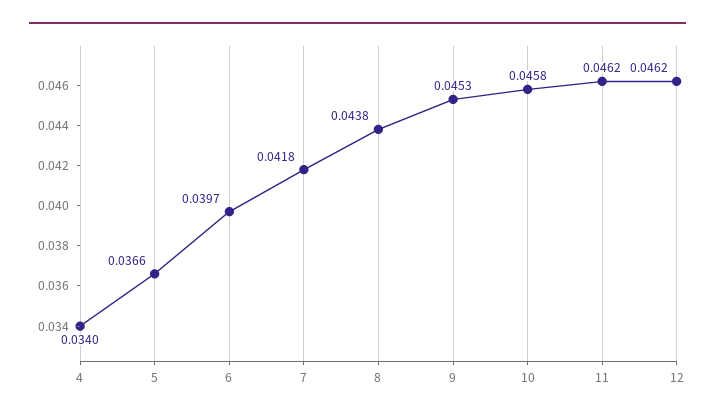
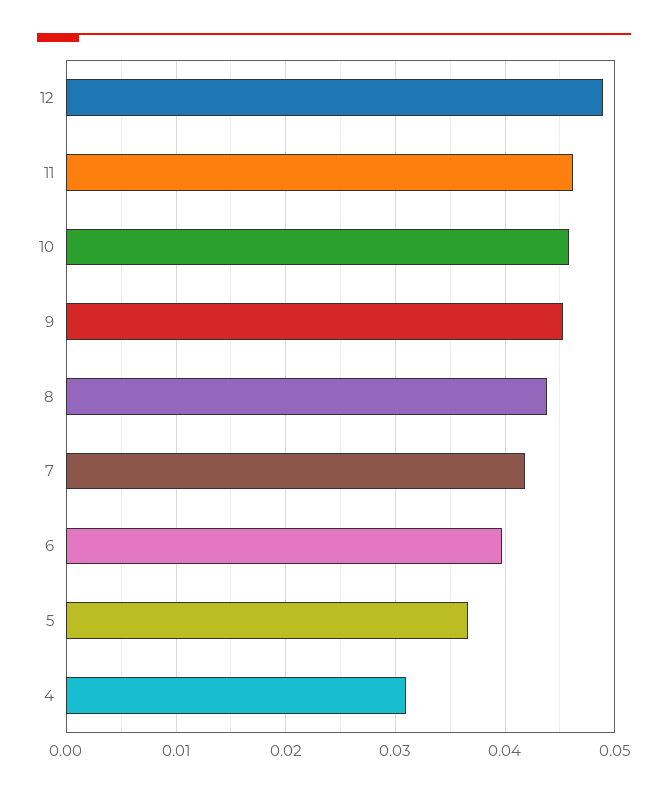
4: 0.034 -> 0.031
12: 0.0462 -> 0.049

